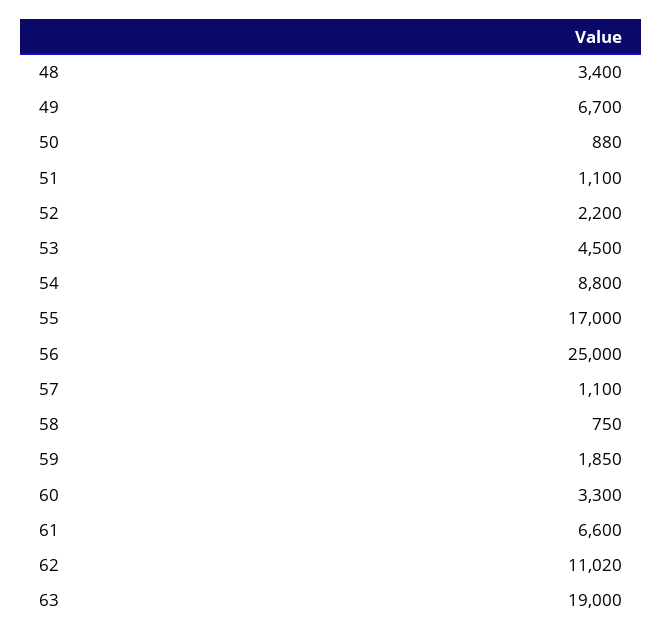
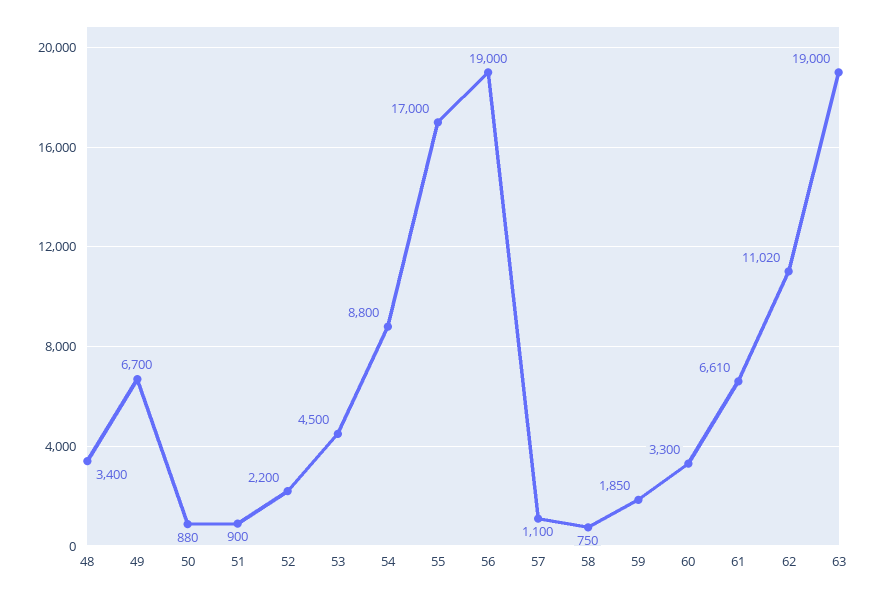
51: 1100 -> 900
56: 25000 -> 19000
61: 6600 -> 6610

